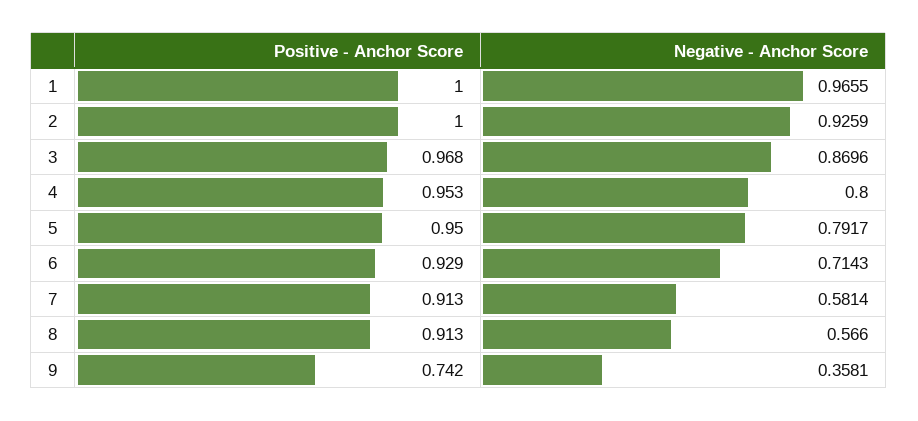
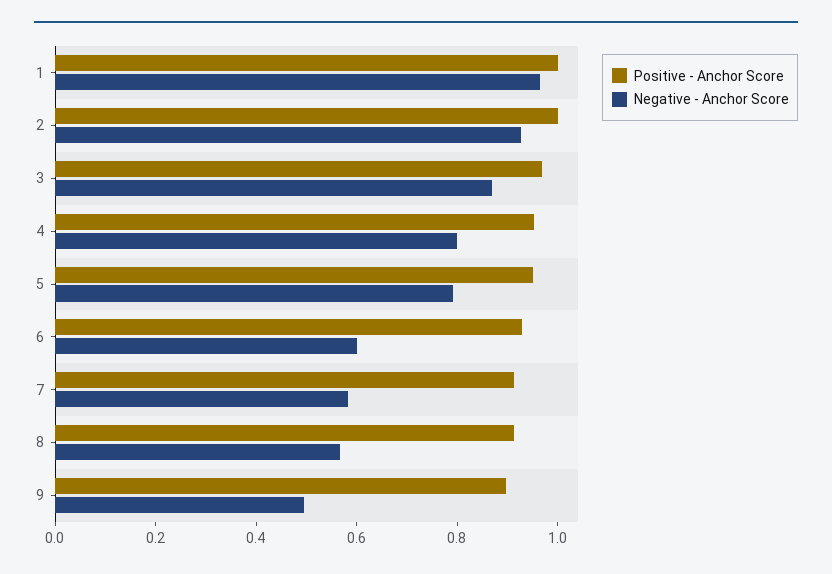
Negative - Anchor Score, 6: 0.7143 -> 0.6
Positive - Anchor Score, 9: 0.742 -> 0.9
Negative - Anchor Score, 9: 0.3581 -> 0.5

